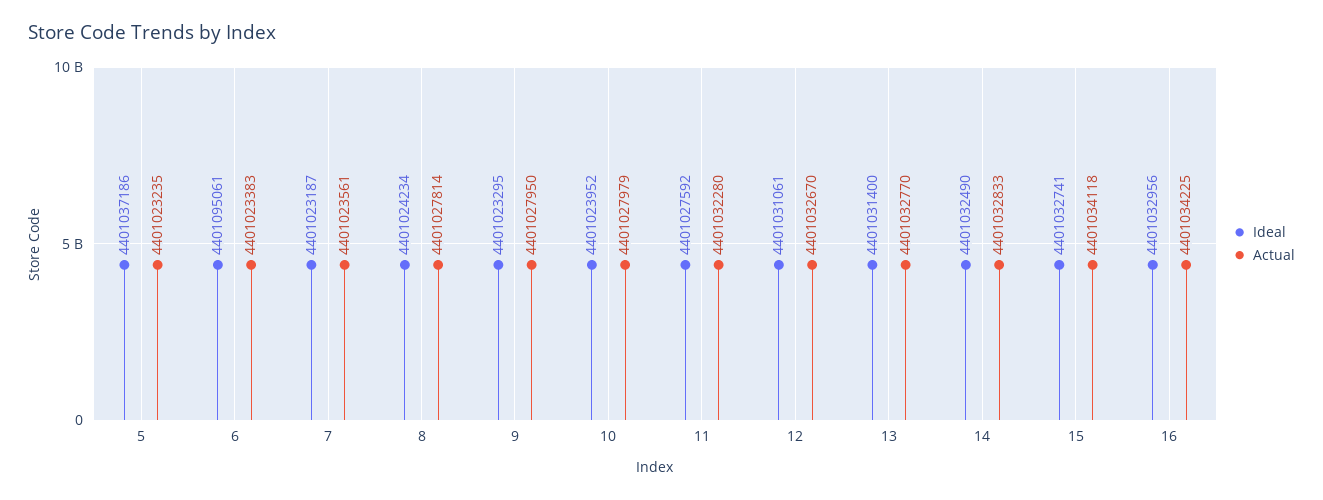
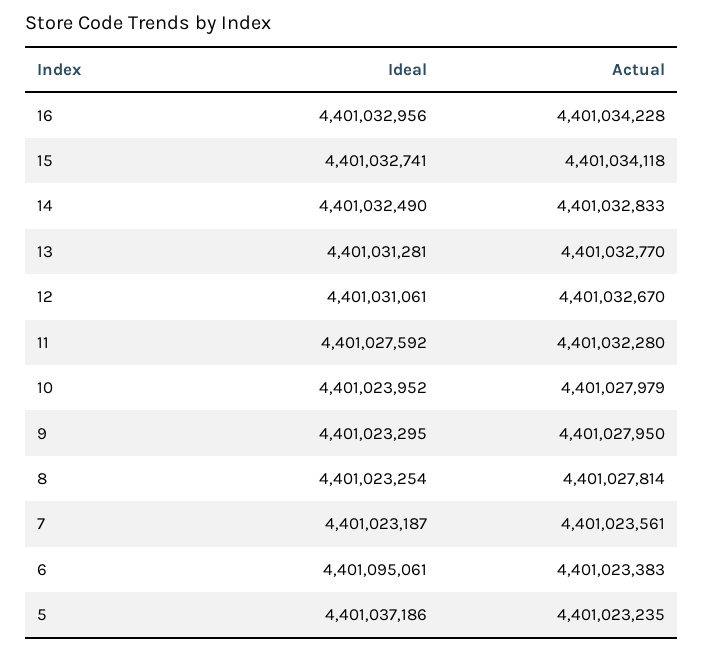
Ideal, 8: 4401024234 -> 4401023254
Ideal, 13: 4401031400 -> 4401031281
Actual, 16: 4401034225 -> 4401034228

